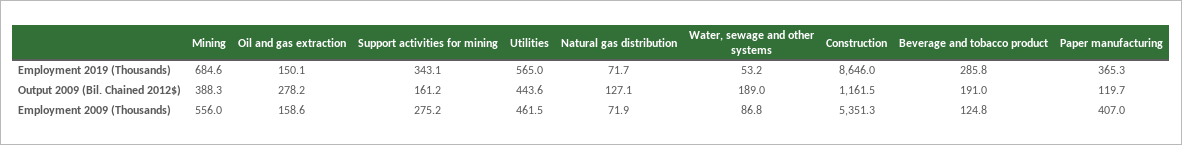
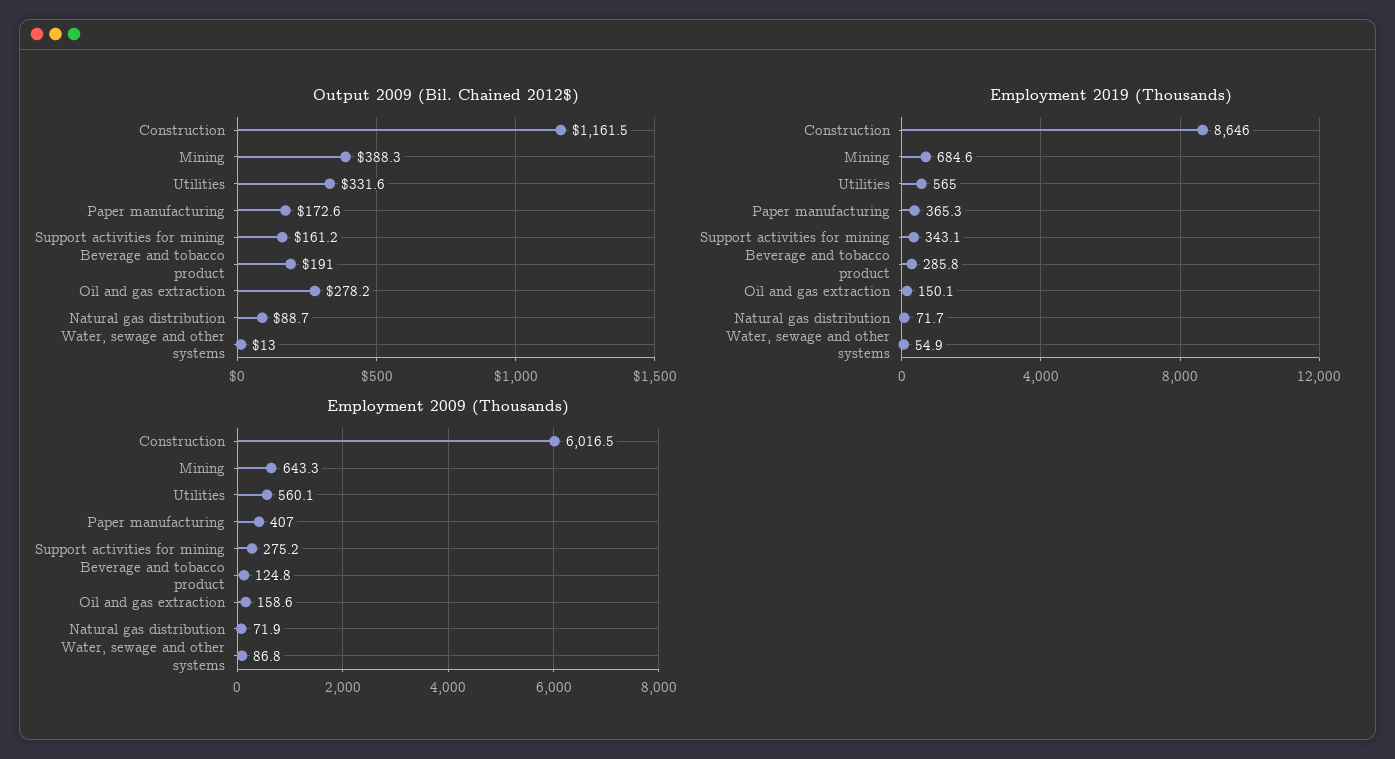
Employment 2019 (Thousands), Water, sewage and other systems: 53.2 -> 54.9
Output 2009 (Bil. Chained 2012$), Utilities: 443.6 -> 331.6
Output 2009 (Bil. Chained 2012$), Natural gas distribution: 127.1 -> 88.7
Output 2009 (Bil. Chained 2012$), Water, sewage and other systems: 189 -> 13
Output 2009 (Bil. Chained 2012$), Paper manufacturing: 119.7 -> 172.6
Employment 2009 (Thousands), Mining: 556 -> 643.3
Employment 2009 (Thousands), Utilities: 461.5 -> 560.1
Employment 2009 (Thousands), Construction: 5351.3 -> 6016.5

